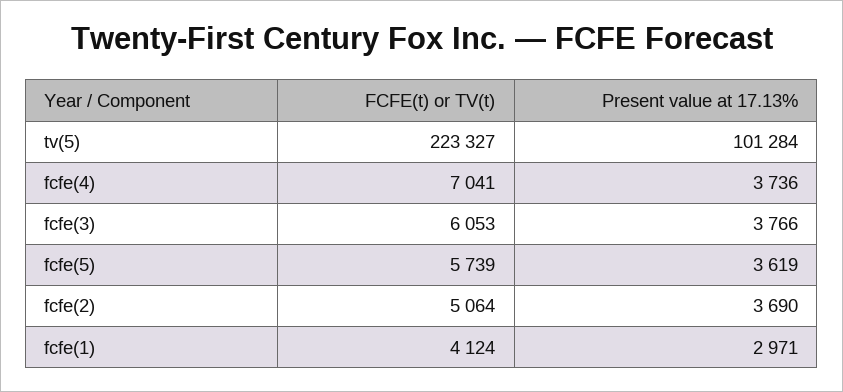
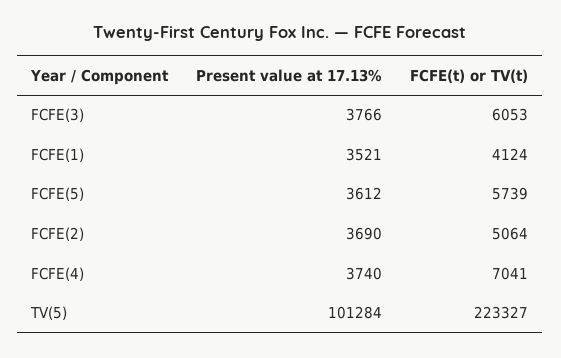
Present value at 17.13%, fcfe(4): 3736 -> 3740
Present value at 17.13%, fcfe(5): 3619 -> 3612
Present value at 17.13%, fcfe(1): 2971 -> 3521

